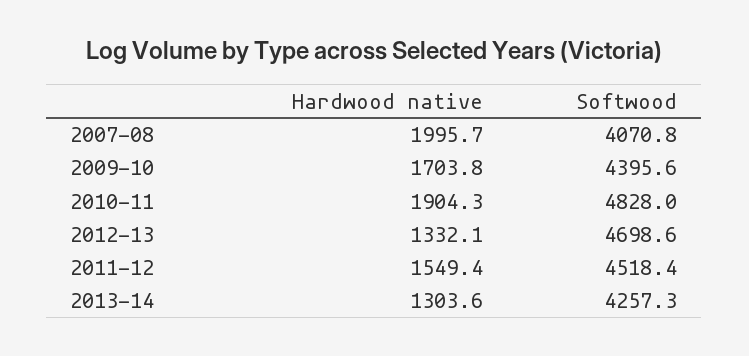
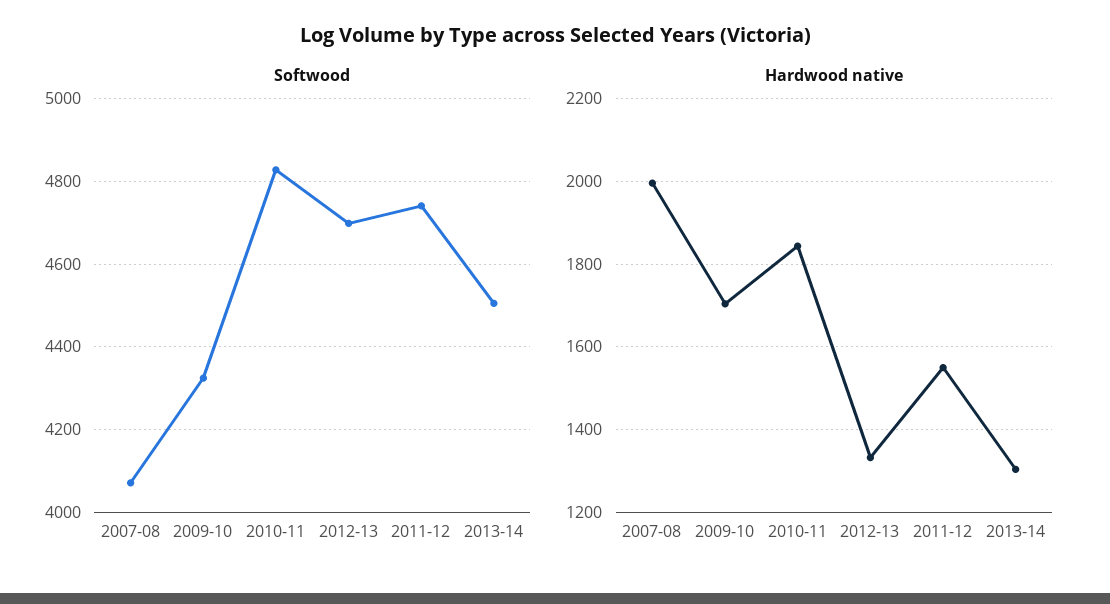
Softwood, 2009-10: 4395.6 -> 4320
Hardwood native, 2010-11: 1904.3 -> 1840
Softwood, 2011-12: 4518.4 -> 4740
Softwood, 2013-14: 4257.3 -> 4500

